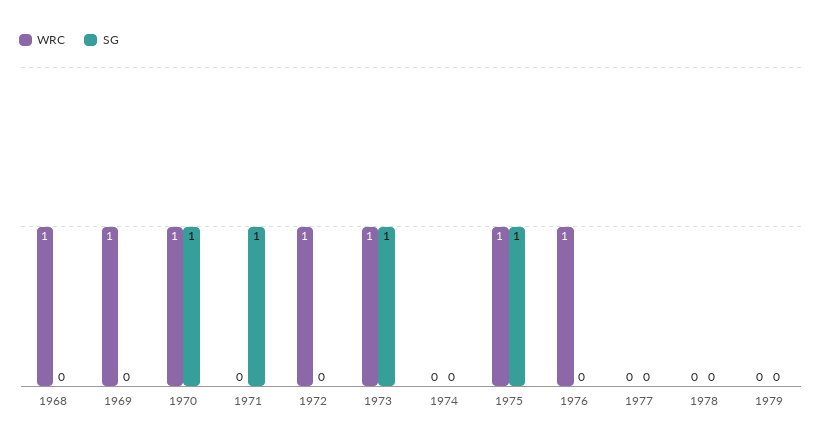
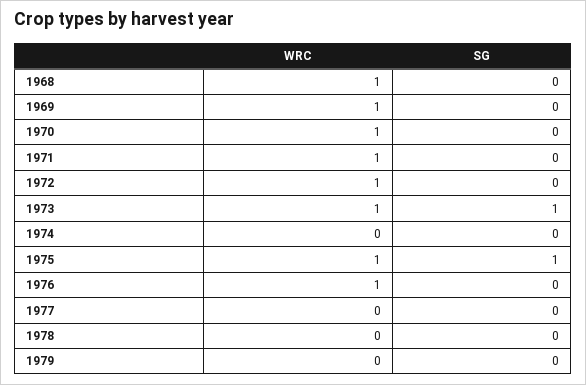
SG, 1970: 1 -> 0
WRC, 1971: 0 -> 1
SG, 1971: 1 -> 0

